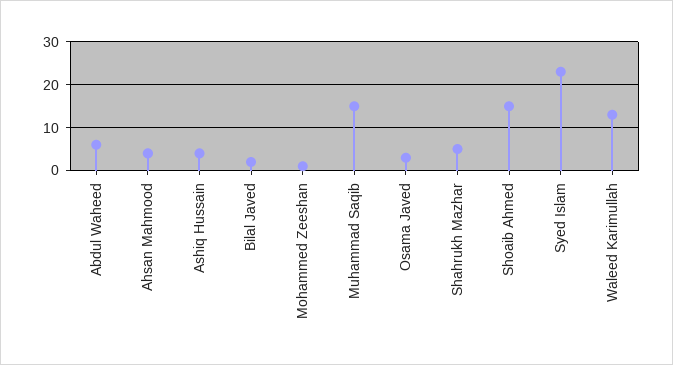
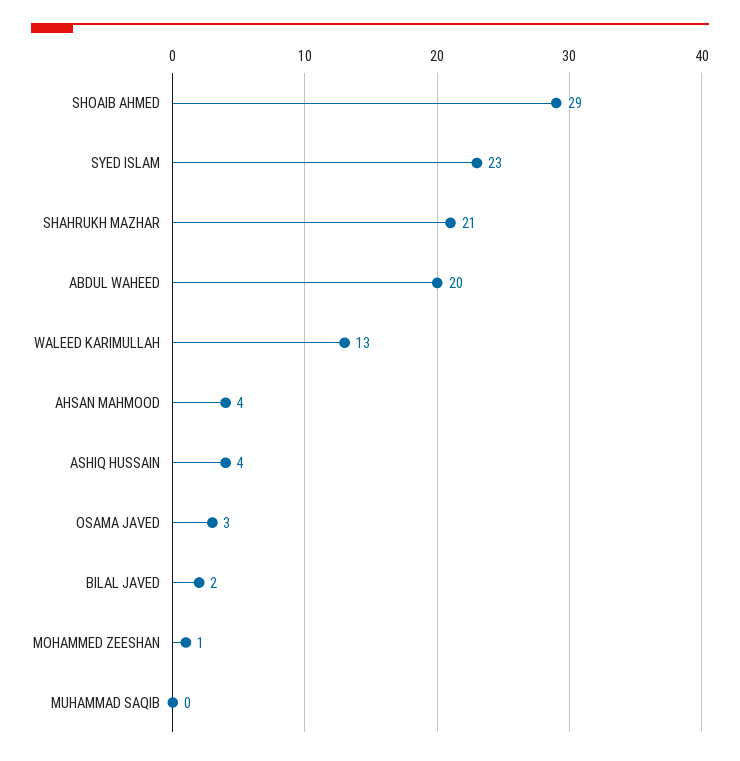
Abdul Waheed: 5 -> 20
Muhammad Saqib: 15 -> 0
Shahrukh Mazhar: 5 -> 21
Shoaib Ahmed: 15 -> 29

